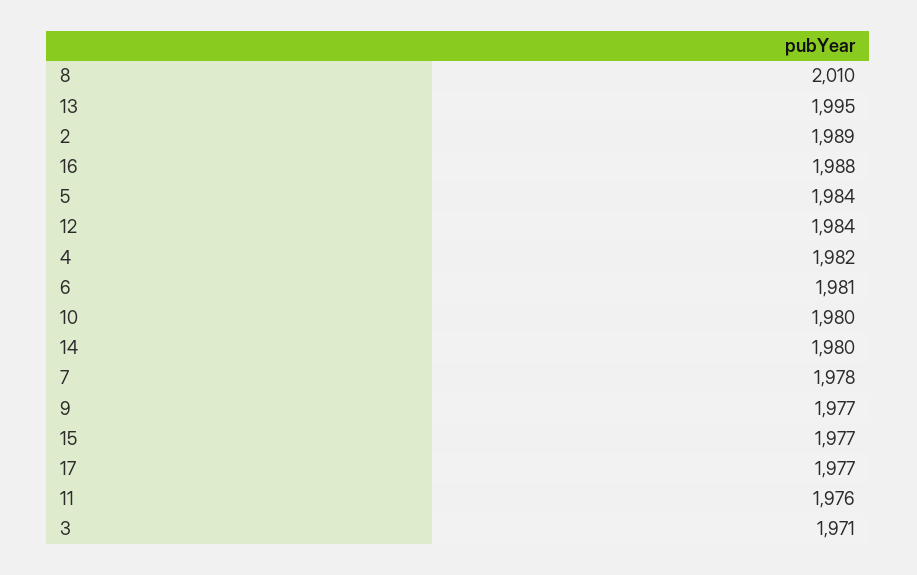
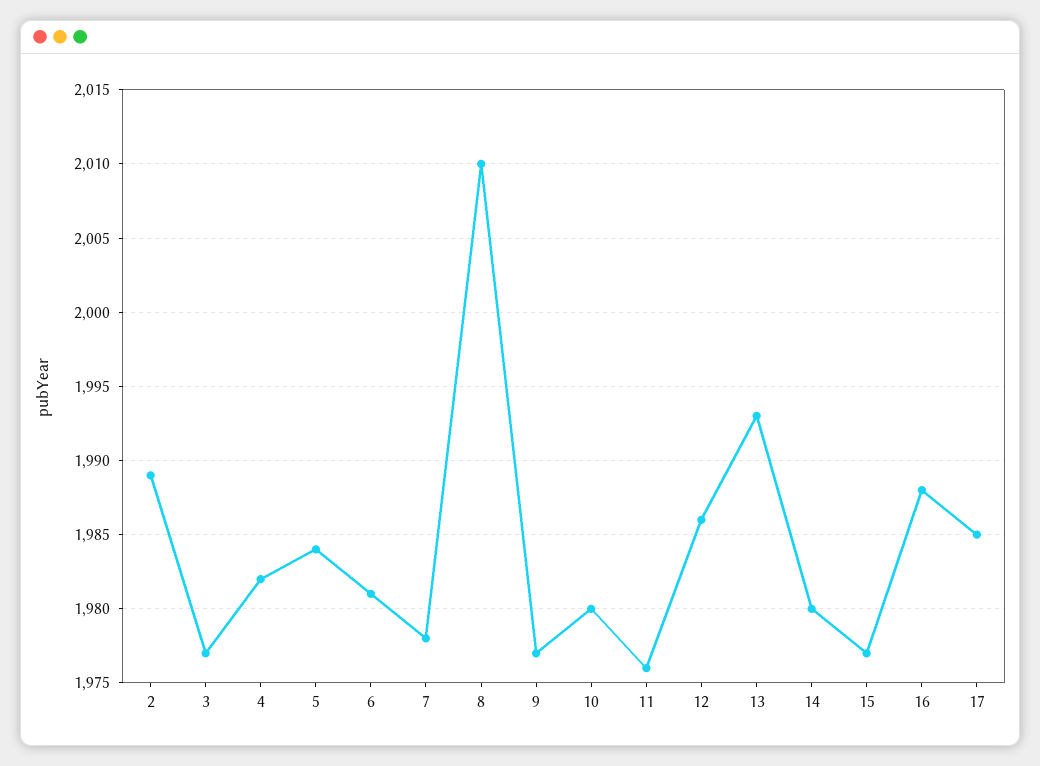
13: 1995 -> 1993
12: 1984 -> 1986
17: 1977 -> 1985
3: 1971 -> 1977

